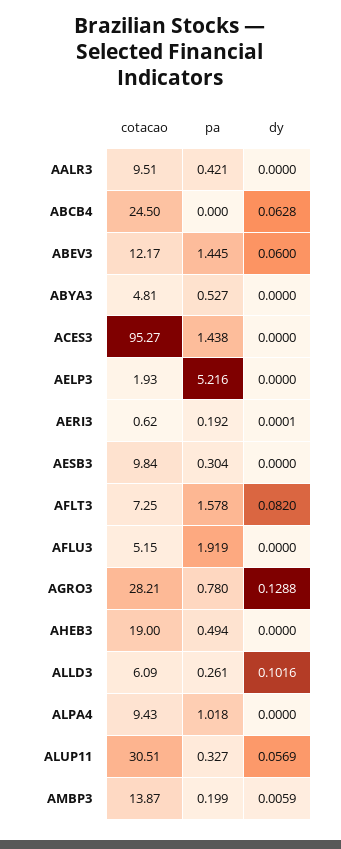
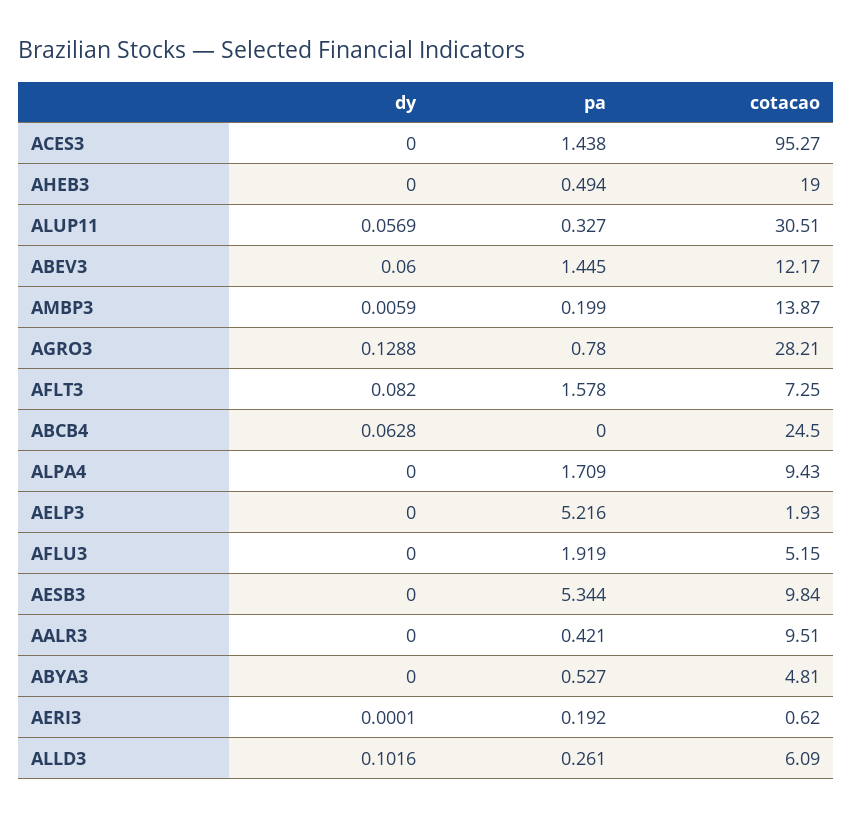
pa, AESB3: 0.304 -> 5.344
pa, ALPA4: 1.018 -> 1.709

